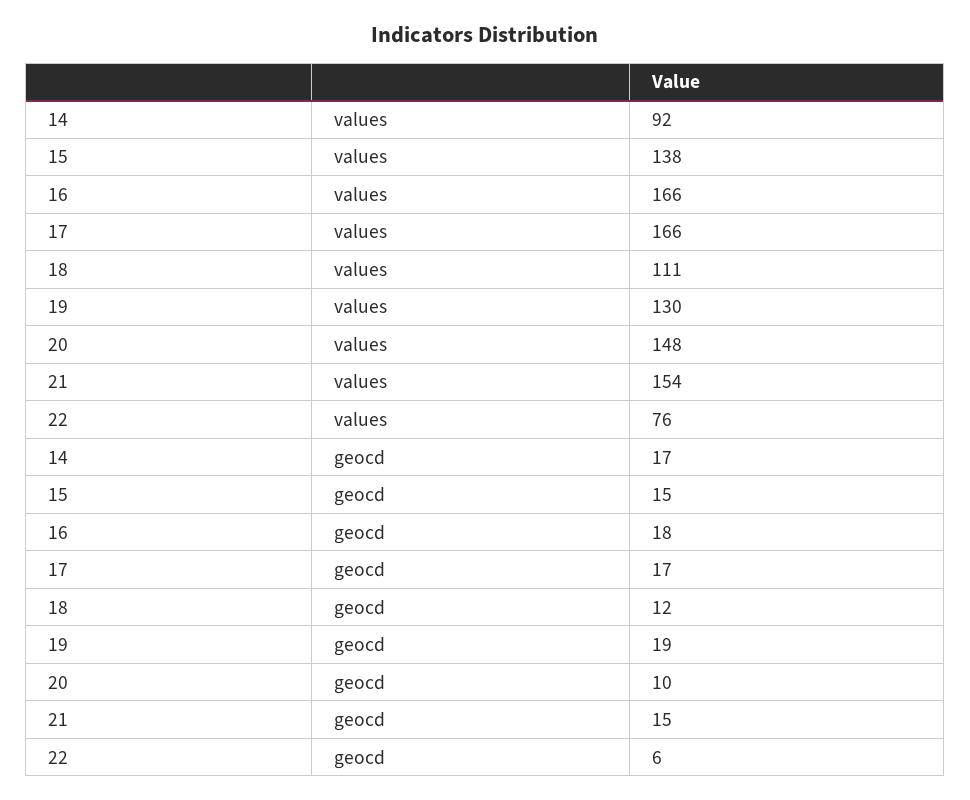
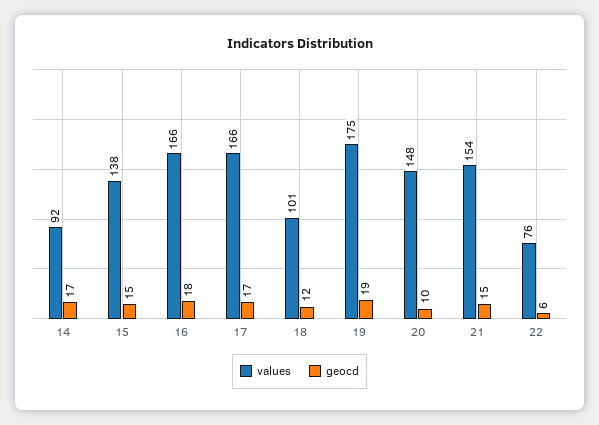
values, 18: 111 -> 101
values, 19: 130 -> 175

